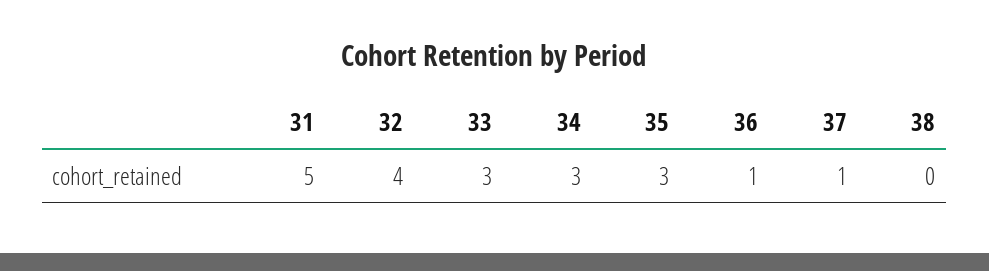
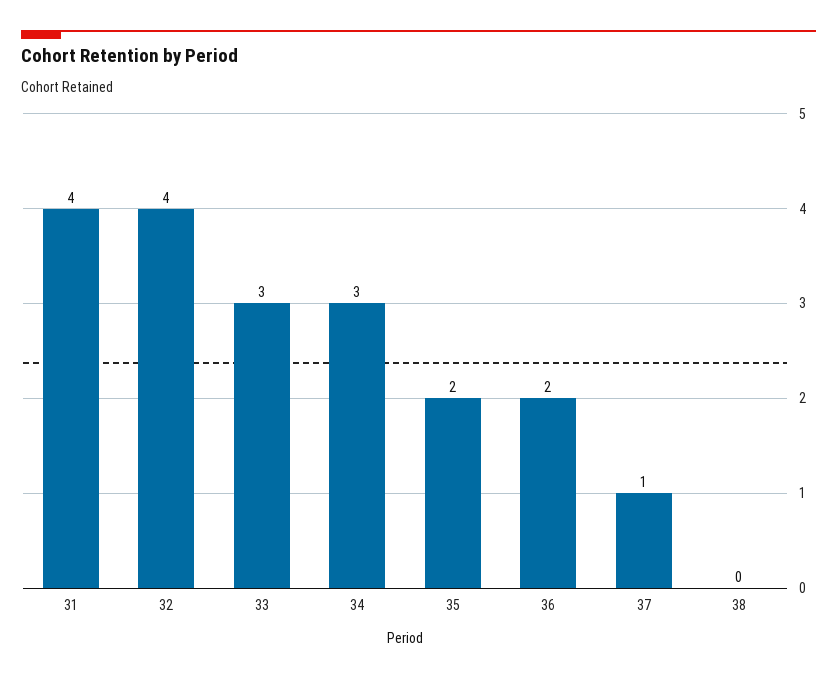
31: 5 -> 4
35: 3 -> 2
36: 1 -> 2

